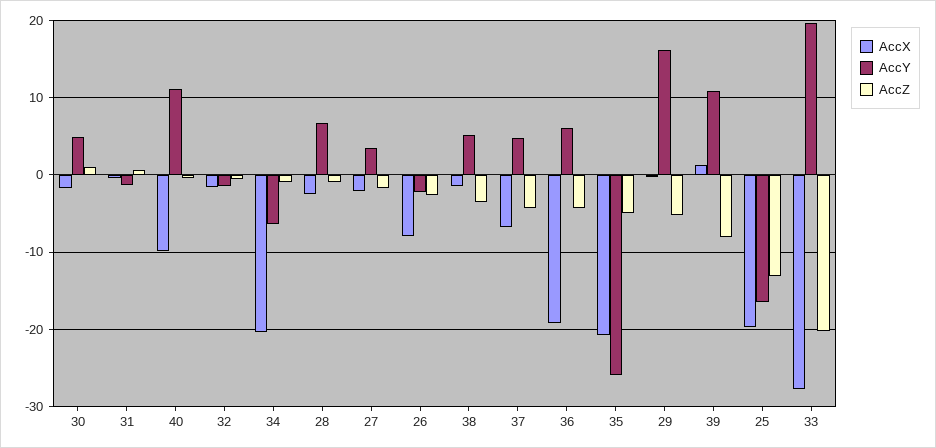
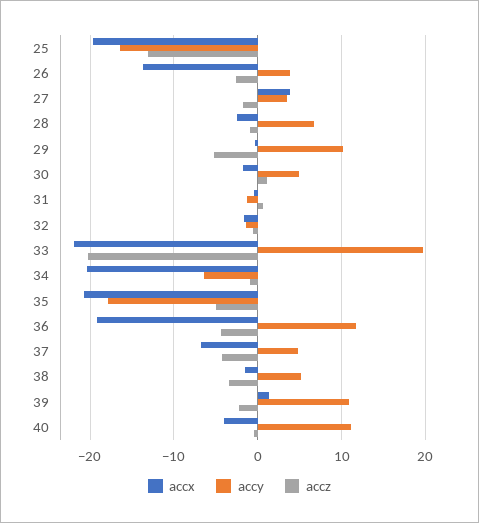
AccX, 40: -10 -> -4
AccX, 27: -2 -> 4
AccX, 26: -8 -> -14
AccY, 26: -2 -> 4
AccY, 36: 6 -> 12
AccY, 35: -26 -> -18
AccY, 29: 16 -> 10
AccZ, 39: -8 -> -2
AccX, 33: -28 -> -22

